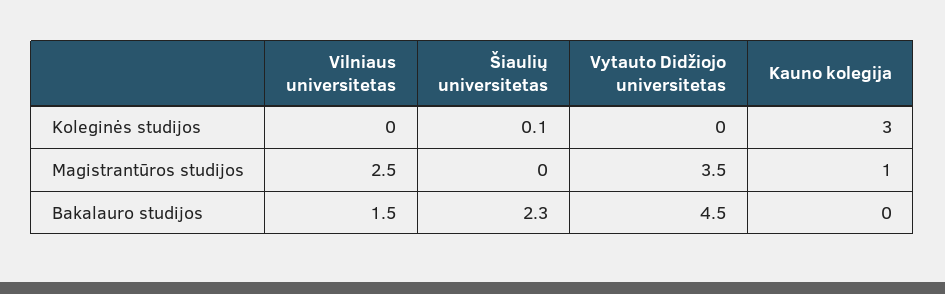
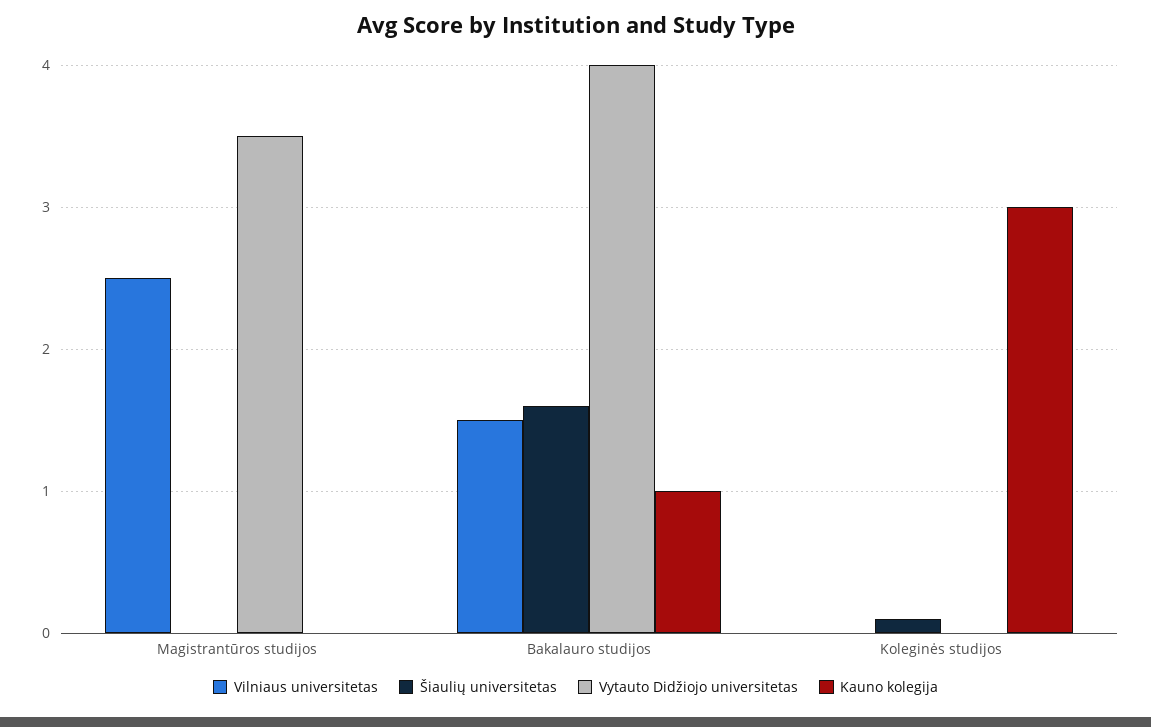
Kauno kolegija, Magistrantūros studijos: 1 -> 0
Šiaulių universitetas, Bakalauro studijos: 2.3 -> 1.6
Vytauto Didžiojo universitetas, Bakalauro studijos: 4.5 -> 4
Kauno kolegija, Bakalauro studijos: 0 -> 1

